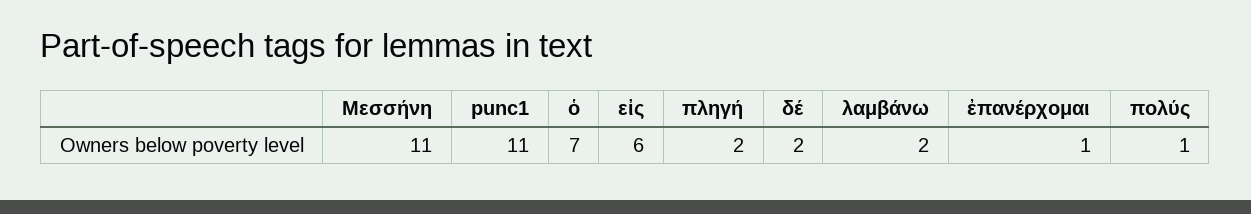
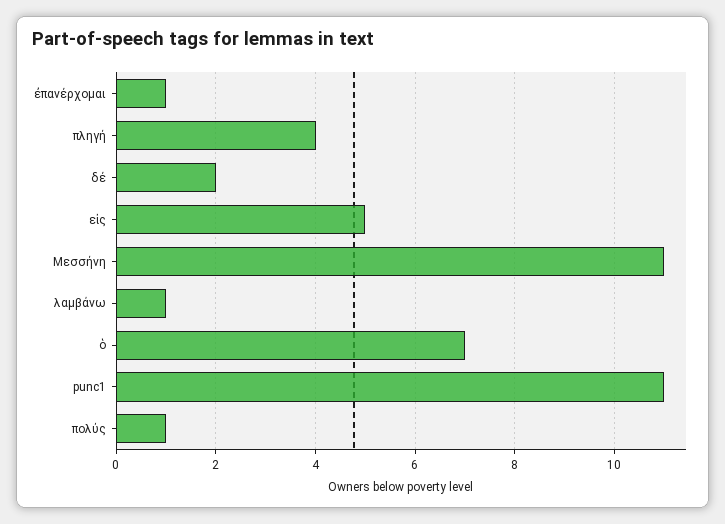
εἰς: 6 -> 5
πληγή: 2 -> 4
λαμβάνω: 2 -> 1

